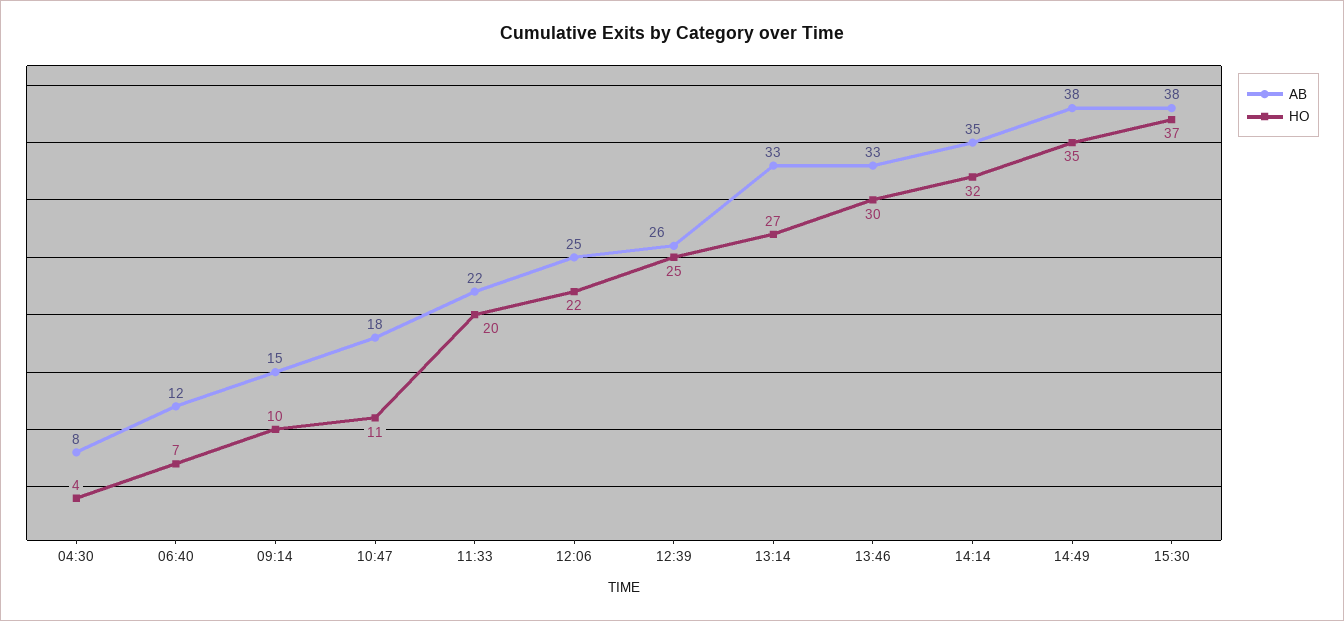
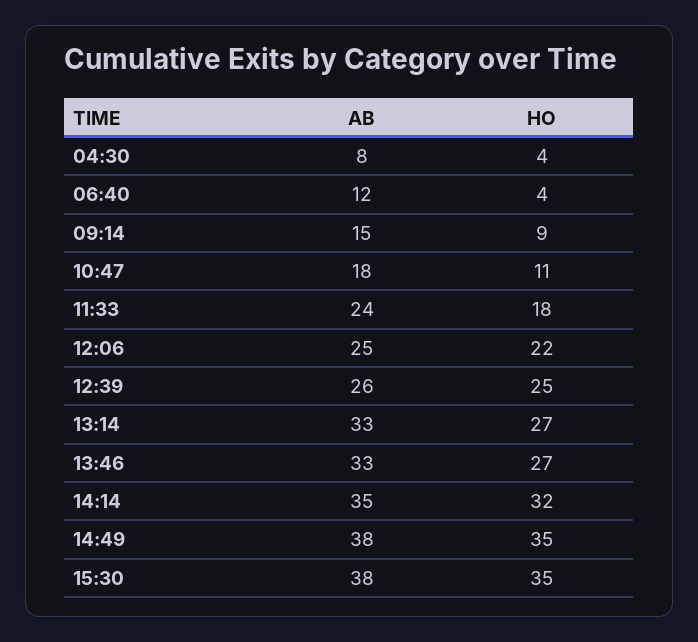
HO, 06:40: 7 -> 4
HO, 09:14: 10 -> 9
AB, 11:33: 22 -> 24
HO, 11:33: 20 -> 18
HO, 13:46: 30 -> 27
HO, 15:30: 37 -> 35

